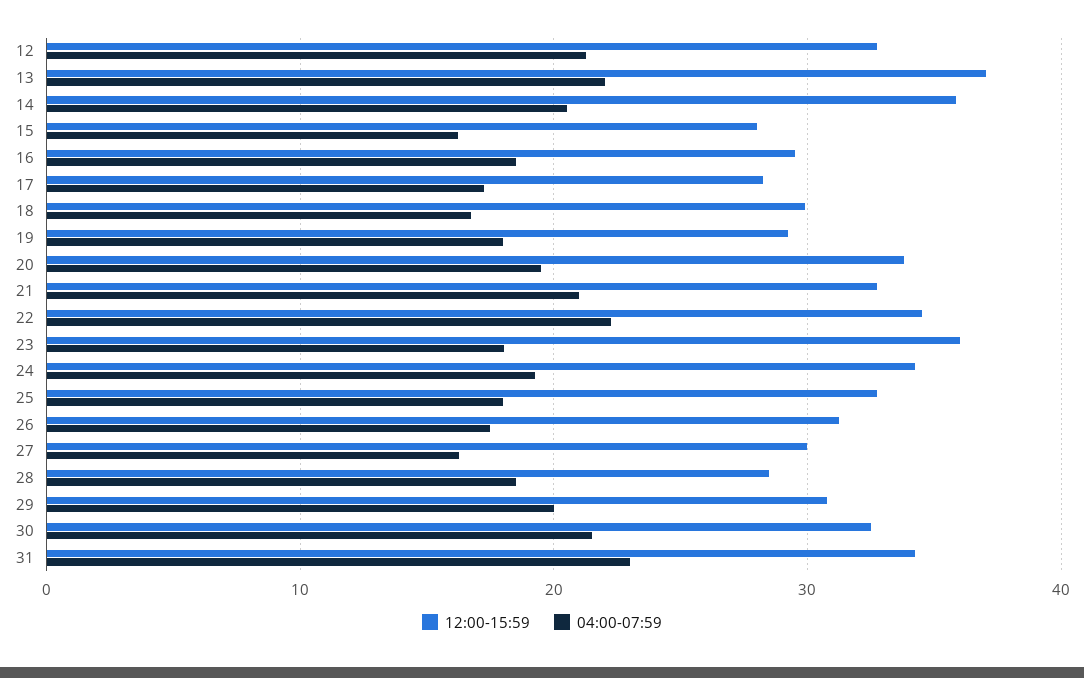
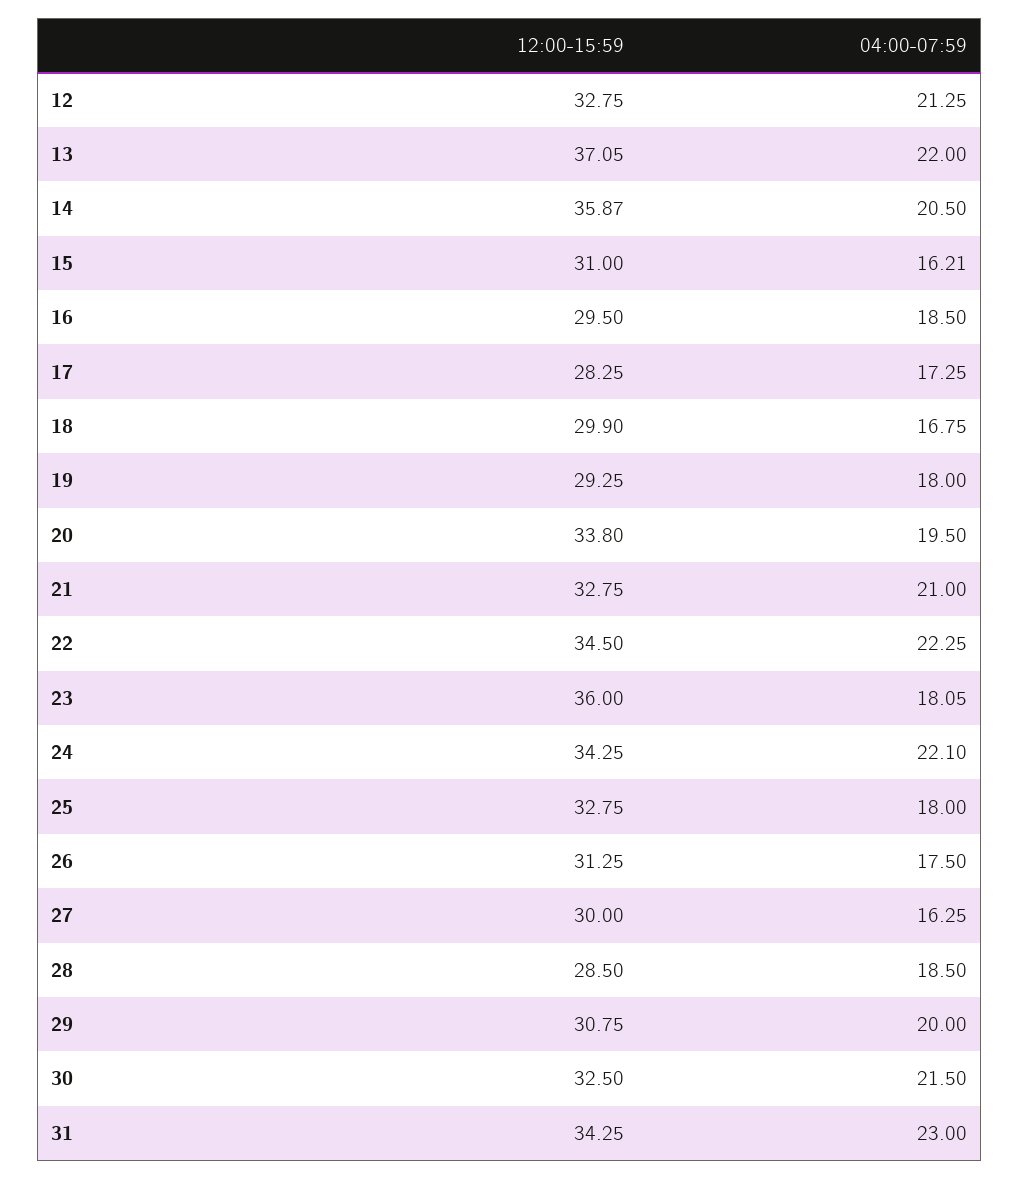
12:00-15:59, 15: 28 -> 31
04:00-07:59, 24: 19 -> 22.1

